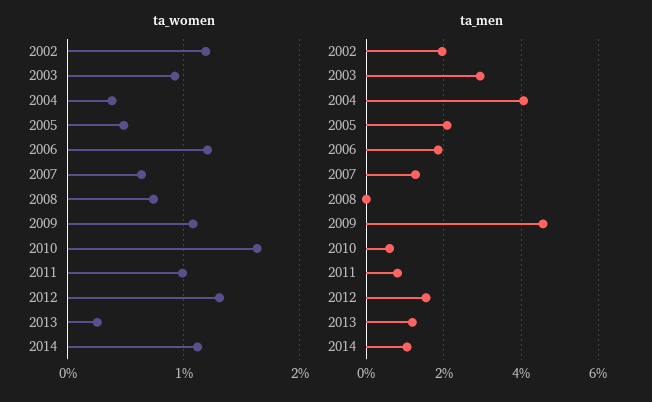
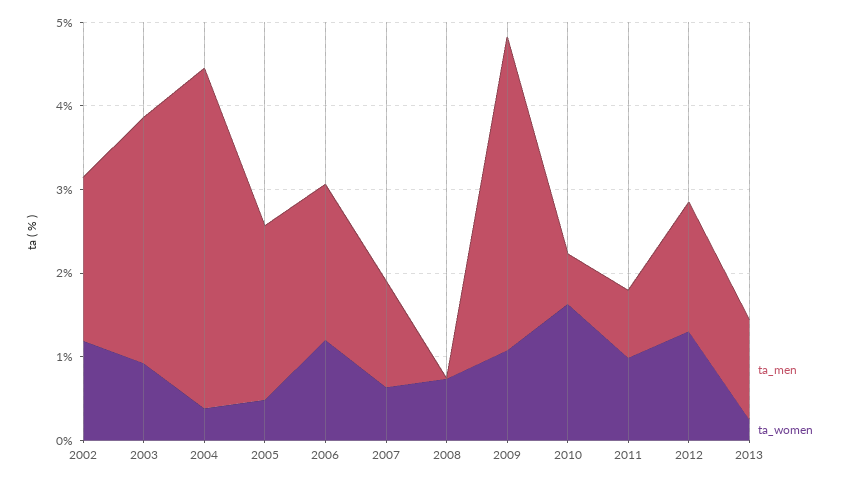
ta_women, 2014: 1.1 -> none
ta_men, 2009: 4.6 -> 3.8
ta_men, 2014: 1 -> none

